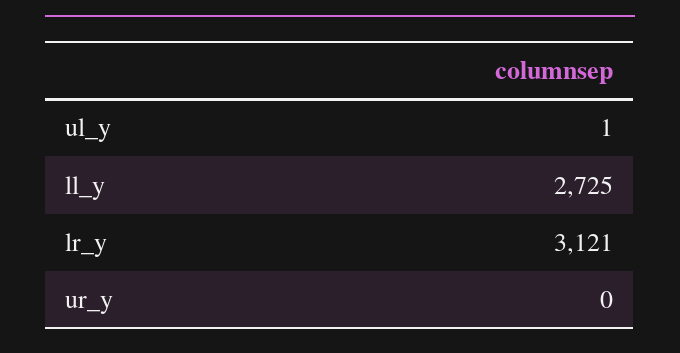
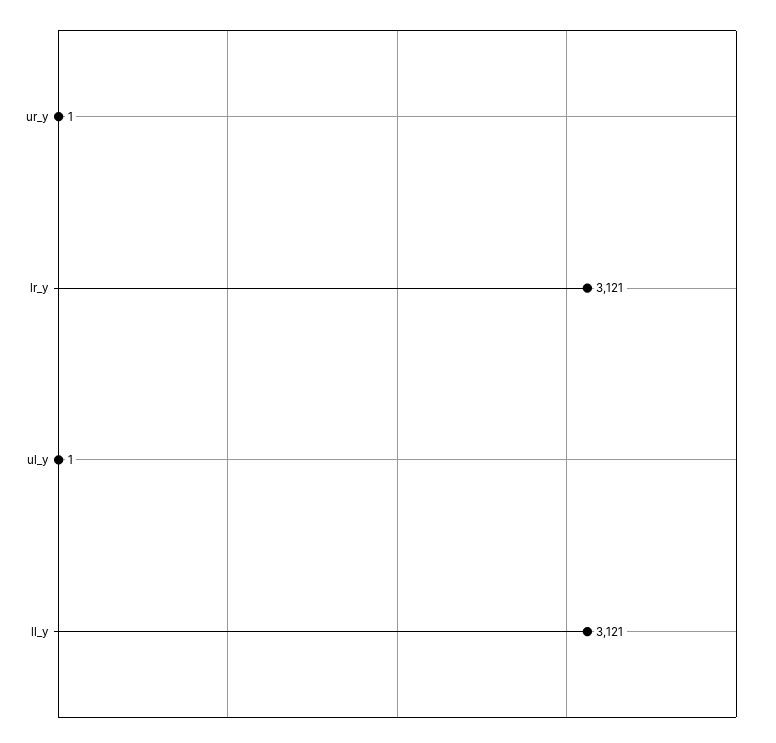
ll_y: 2725 -> 3121
ur_y: 0 -> 1

